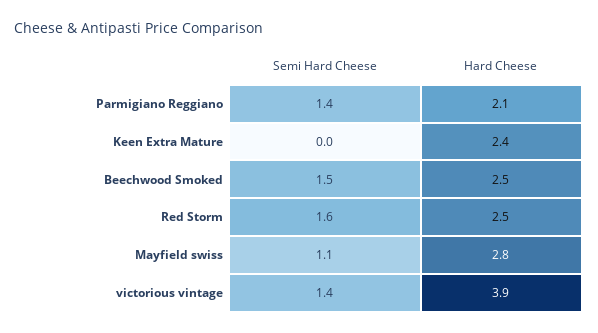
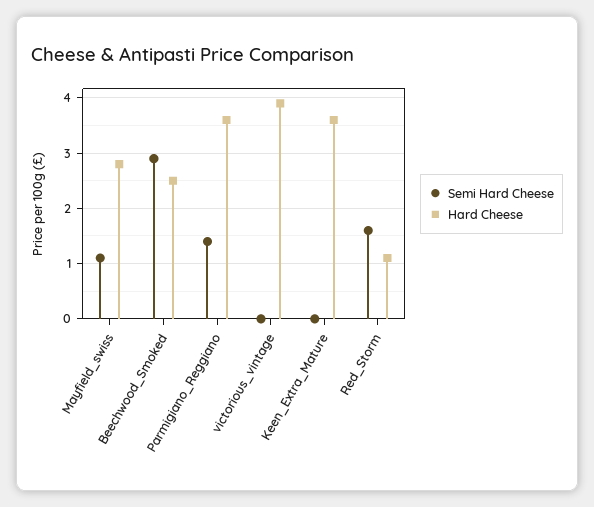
Hard Cheese, Parmigiano Reggiano: 2.1 -> 3.5
Hard Cheese, Keen Extra Mature: 2.4 -> 3.5
Semi Hard Cheese, Beechwood Smoked: 1.5 -> 3
Hard Cheese, Red Storm: 2.5 -> 1
Semi Hard Cheese, victorious vintage: 1.4 -> 0

